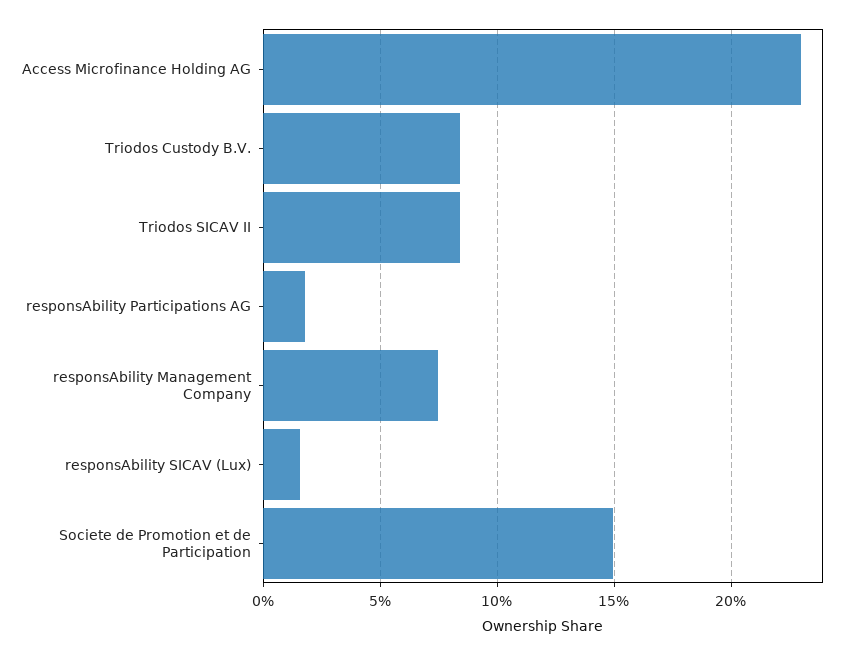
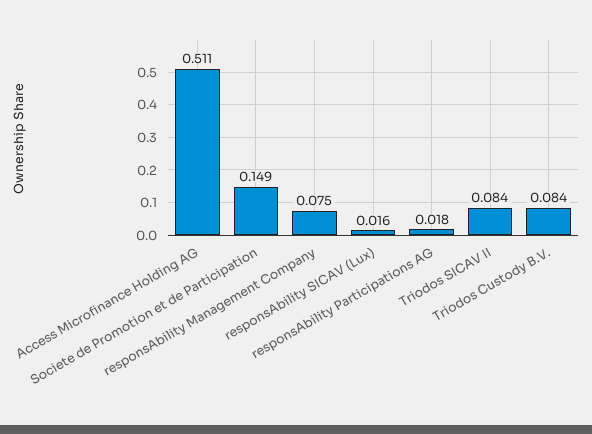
Access Microfinance Holding AG: 0.23 -> 0.511

